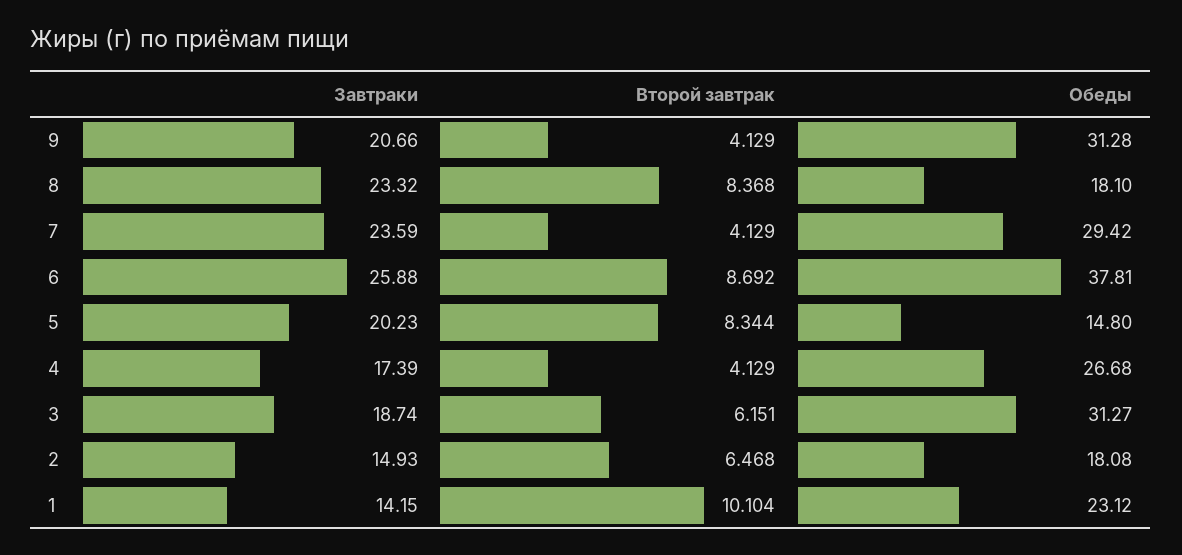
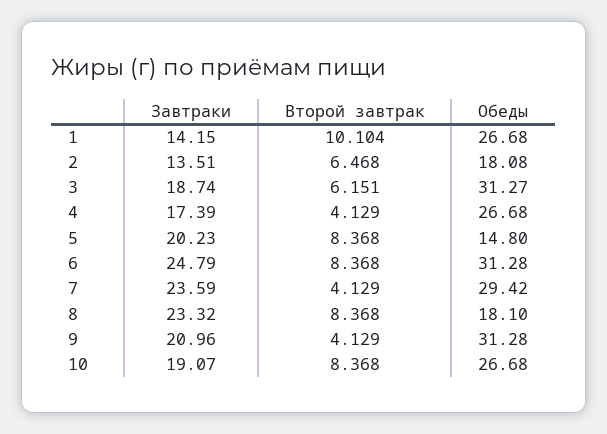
Завтраки, 9: 20.66 -> 20.96
Завтраки, 6: 25.88 -> 24.79
Второй завтрак, 6: 8.692 -> 8.368
Обеды, 6: 37.81 -> 31.28
Второй завтрак, 5: 8.344 -> 8.368
Завтраки, 2: 14.93 -> 13.51
Обеды, 1: 23.12 -> 26.68
Завтраки, 10: none -> 19.07
Второй завтрак, 10: none -> 8.368
Обеды, 10: none -> 26.68

